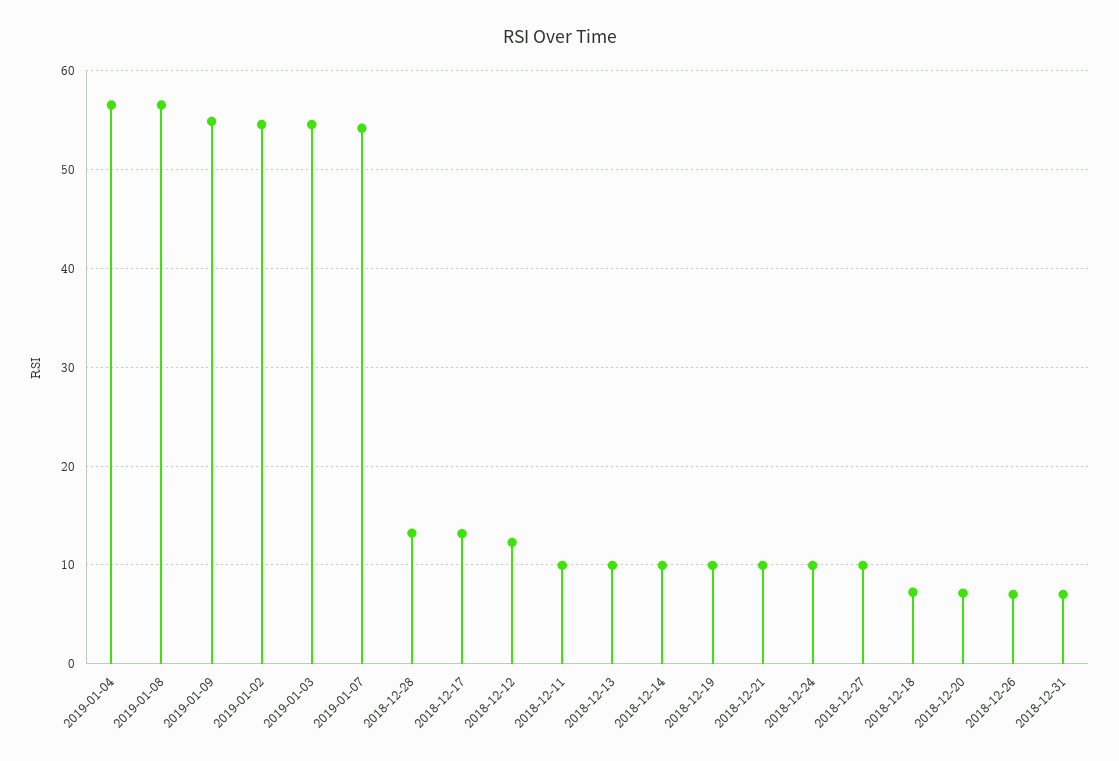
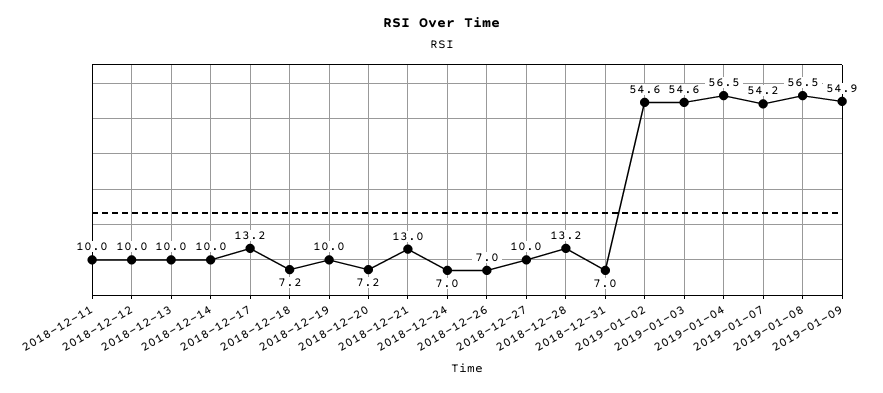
2018-12-12: 12 -> 10
2018-12-21: 10 -> 13
2018-12-24: 10 -> 7

